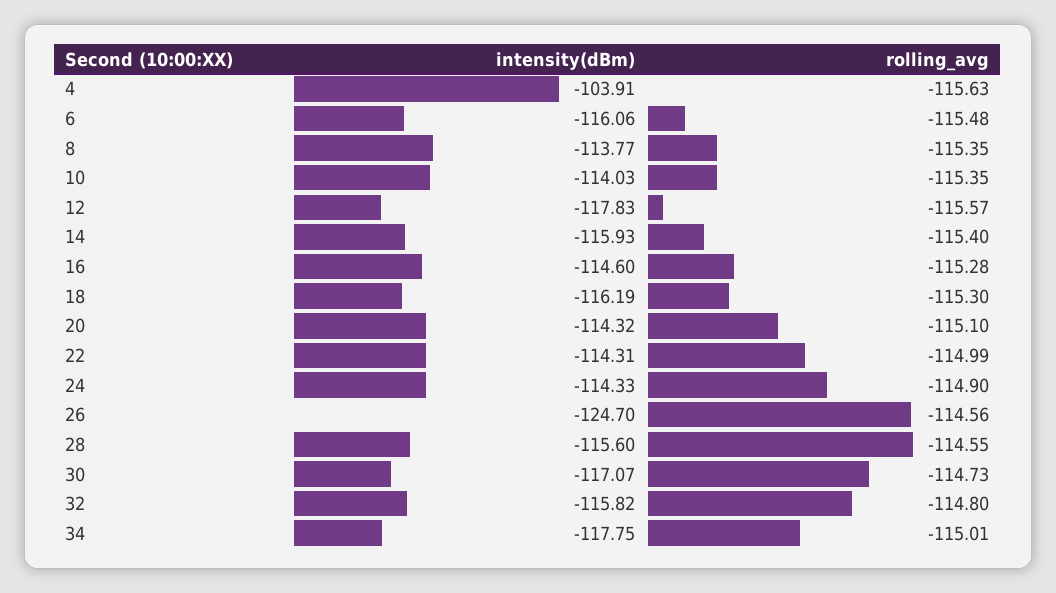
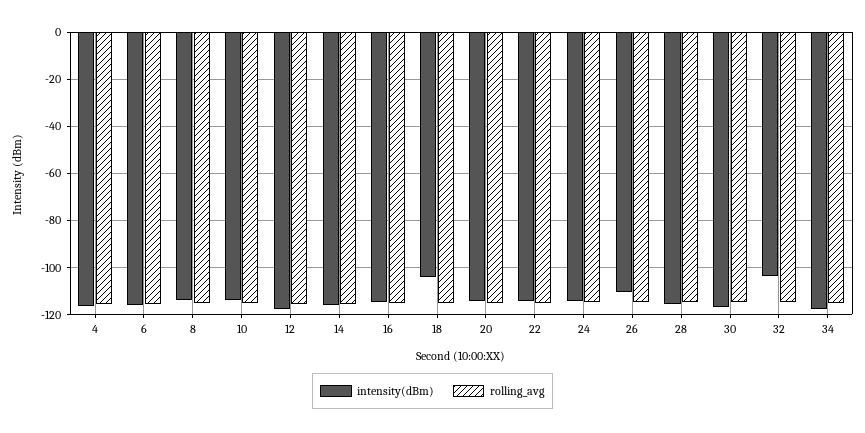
intensity(dBm), 4: -103.91 -> -115
intensity(dBm), 18: -116.19 -> -105
intensity(dBm), 26: -124.7 -> -110
intensity(dBm), 32: -115.82 -> -105

